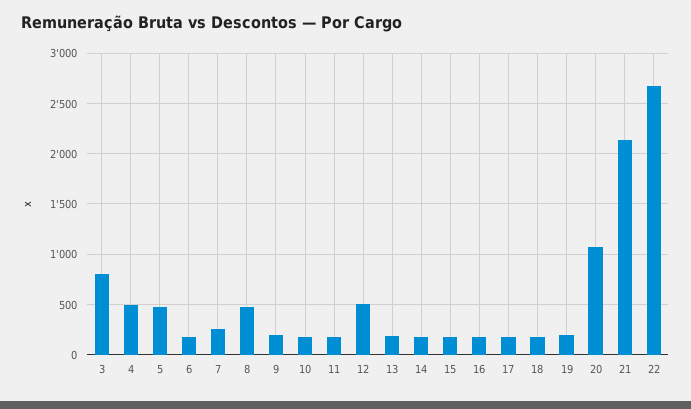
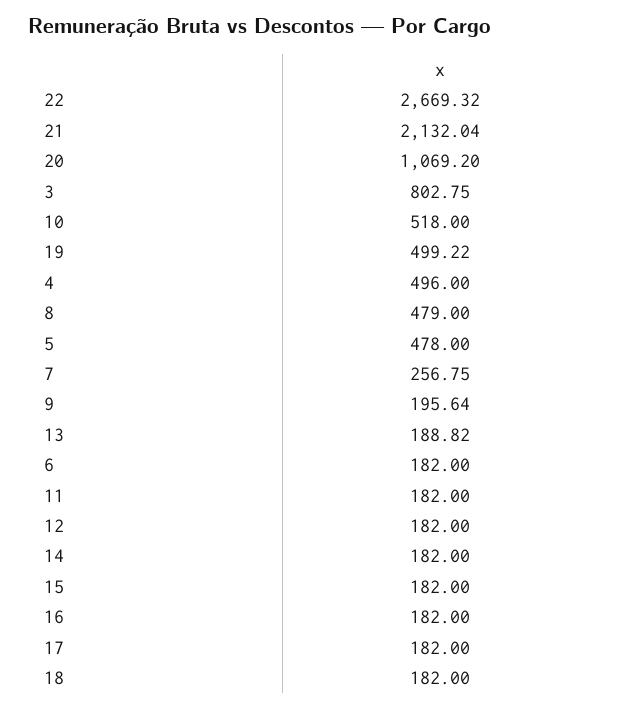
10: 200 -> 518
12: 500 -> 182
19: 200 -> 499.22

